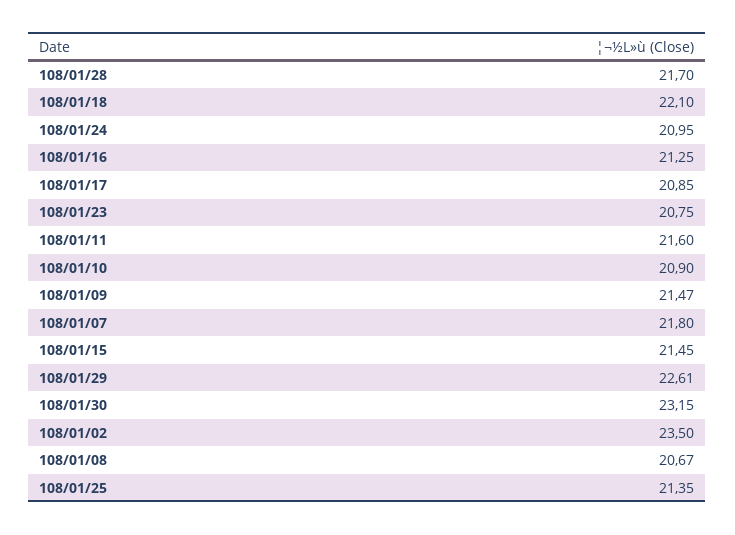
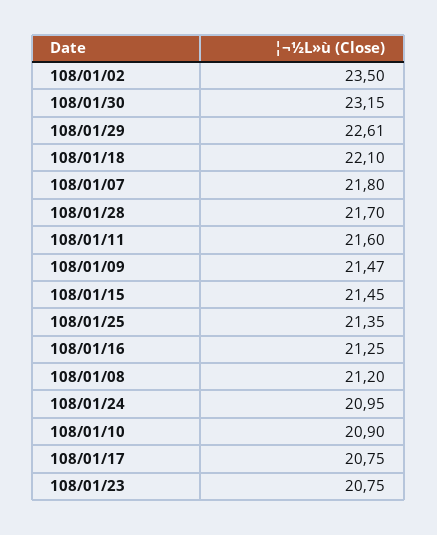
108/01/17: 20.85 -> 20.75
108/01/08: 20.67 -> 21.2

